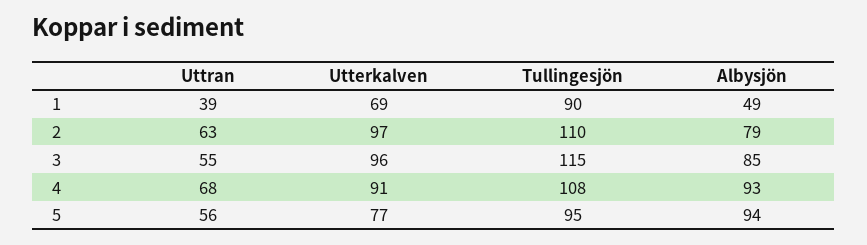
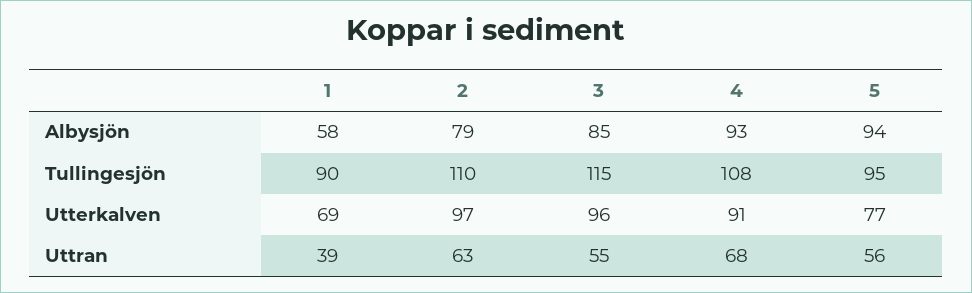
Albysjön, 1: 49 -> 58

